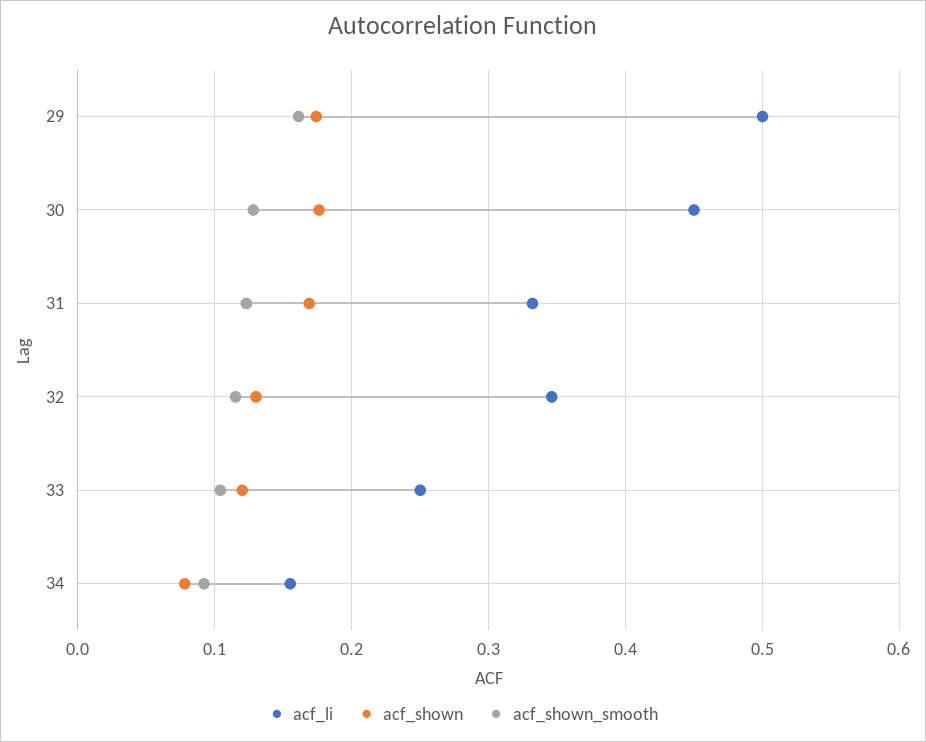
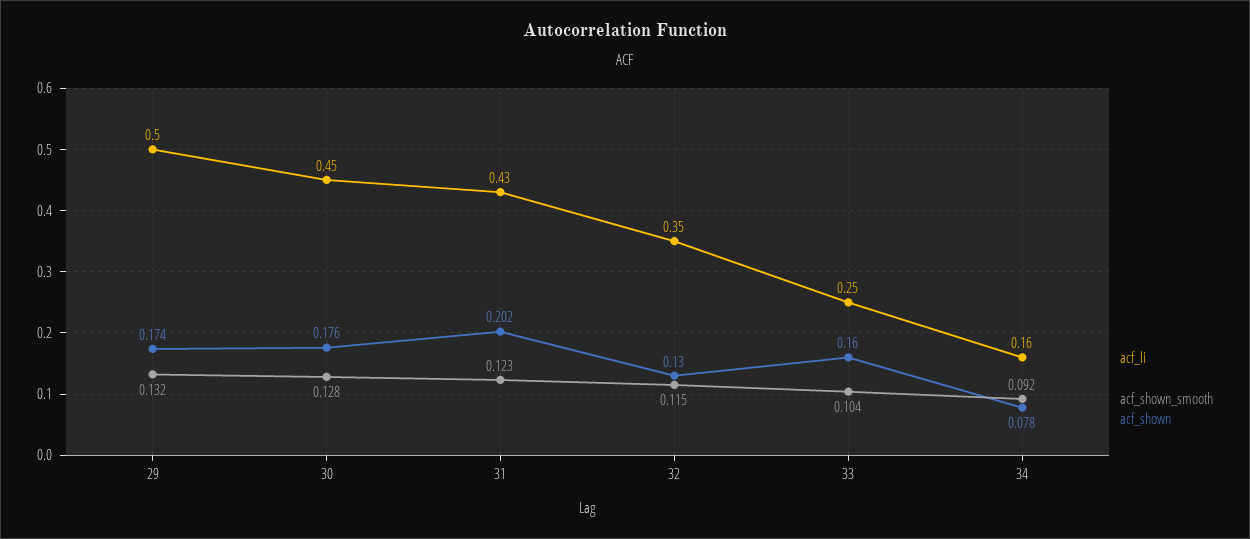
acf_shown_smooth, 29: 0.16 -> 0.132
acf_li, 31: 0.33 -> 0.43
acf_shown, 31: 0.17 -> 0.202
acf_shown, 33: 0.12 -> 0.16

